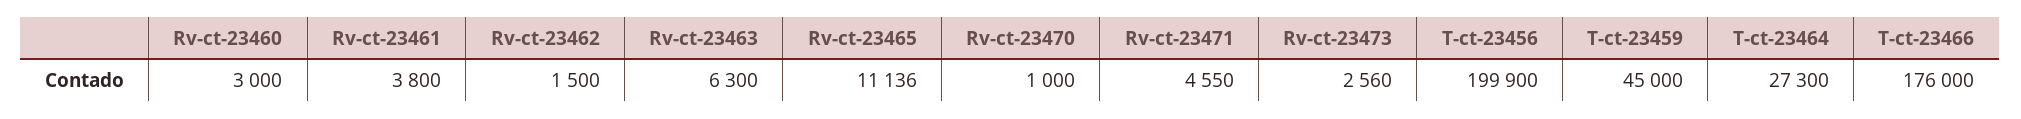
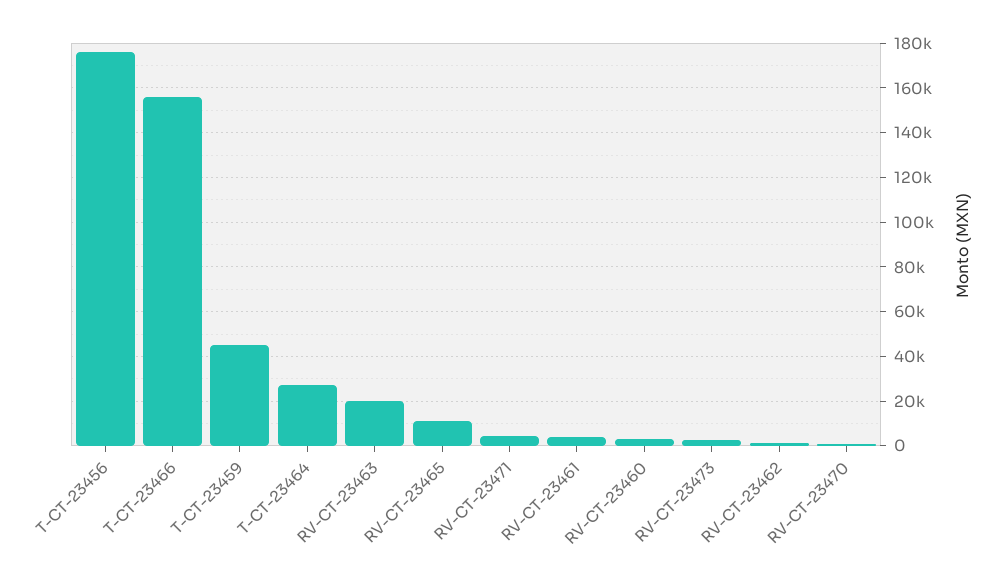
Rv-ct-23463: 6300 -> 20000
T-ct-23456: 199900 -> 175000
T-ct-23466: 176000 -> 155000

